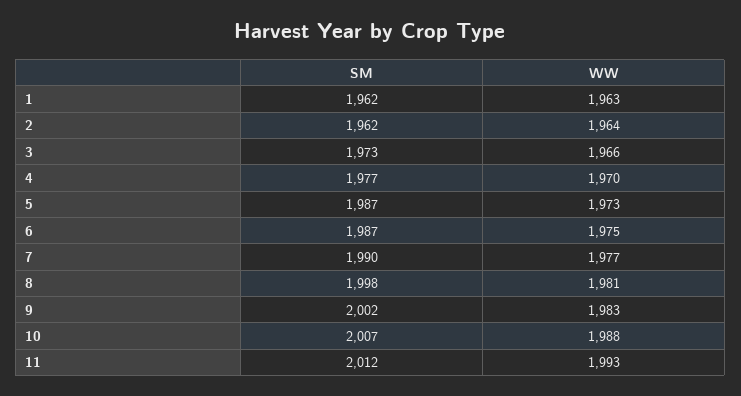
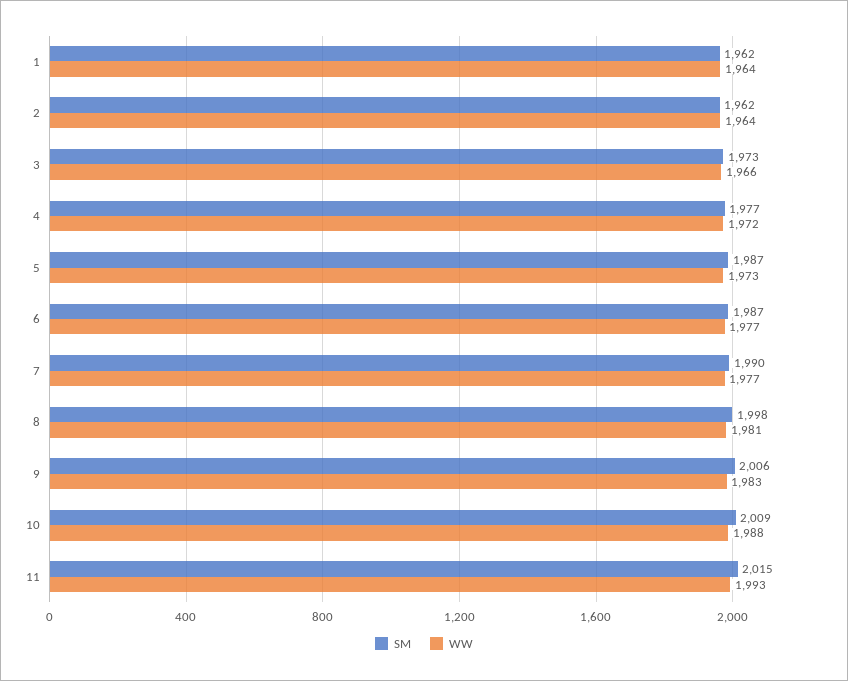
WW, 1: 1963 -> 1964
WW, 4: 1970 -> 1972
WW, 6: 1975 -> 1977
SM, 9: 2002 -> 2006
SM, 10: 2007 -> 2009
SM, 11: 2012 -> 2015

